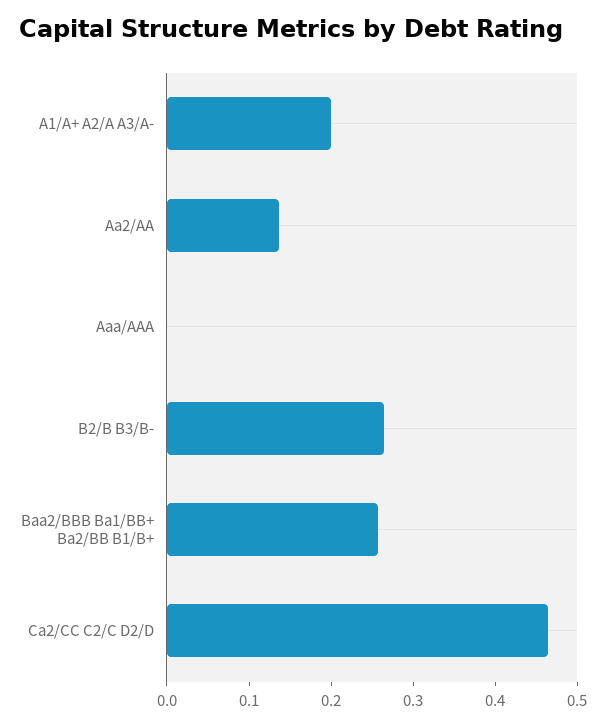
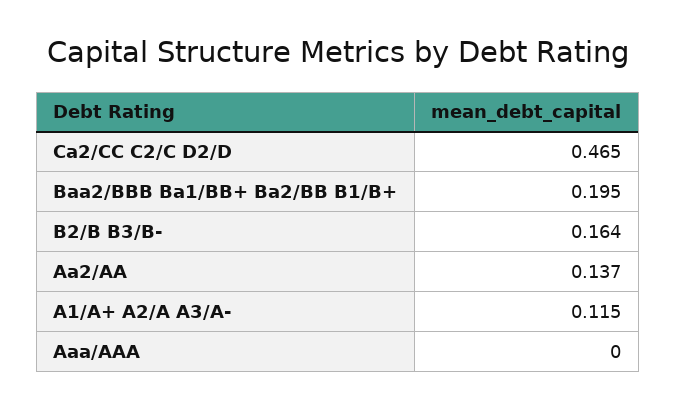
A1/A+ A2/A A3/A-: 0.2 -> 0.115
B2/B B3/B-: 0.26 -> 0.164
Baa2/BBB Ba1/BB+ Ba2/BB B1/B+: 0.26 -> 0.195

